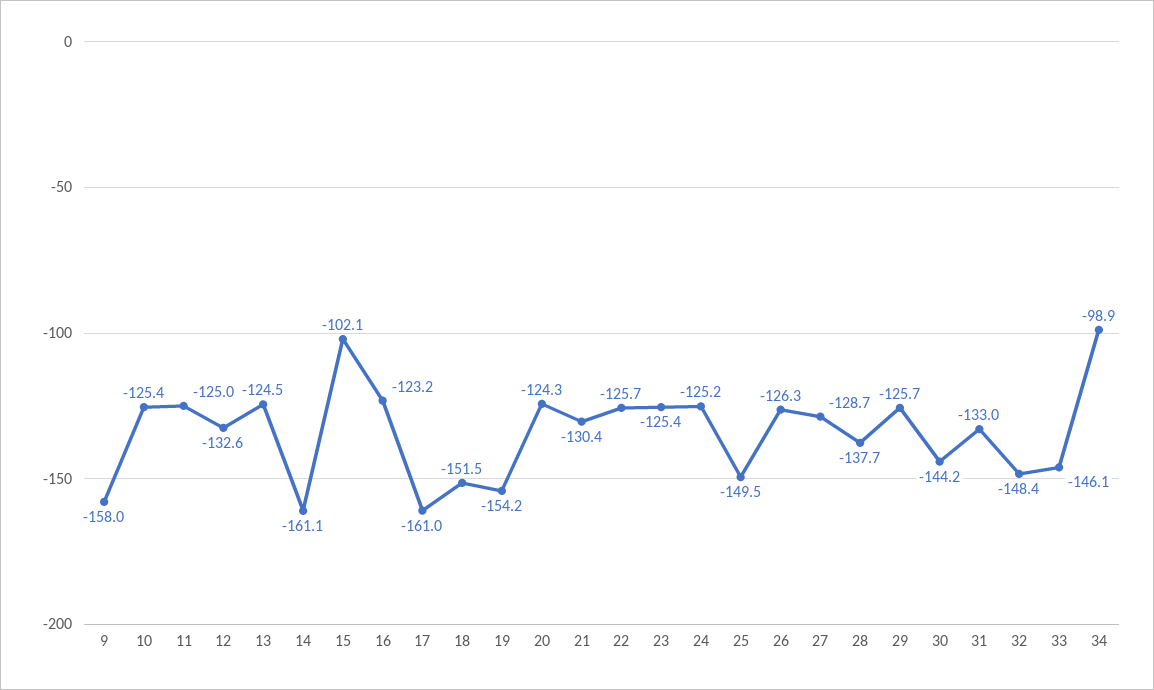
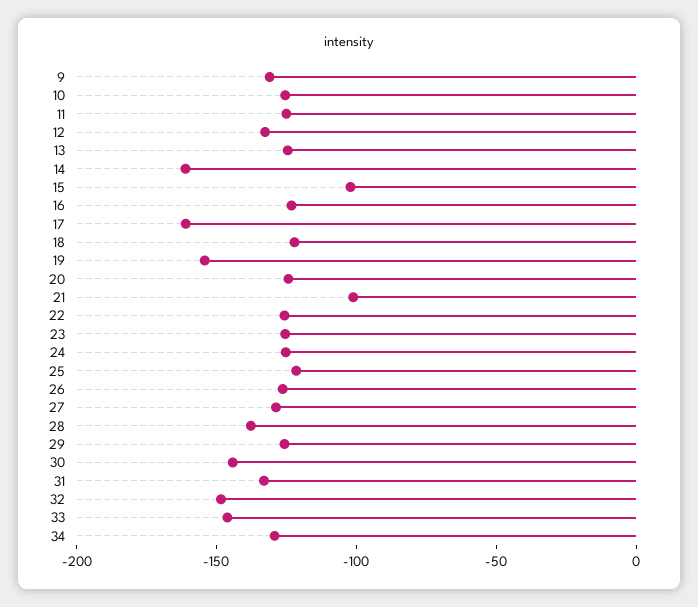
9: -158 -> -130
18: -151.5 -> -120
21: -130.4 -> -100
25: -149.5 -> -120
34: -98.9 -> -130

